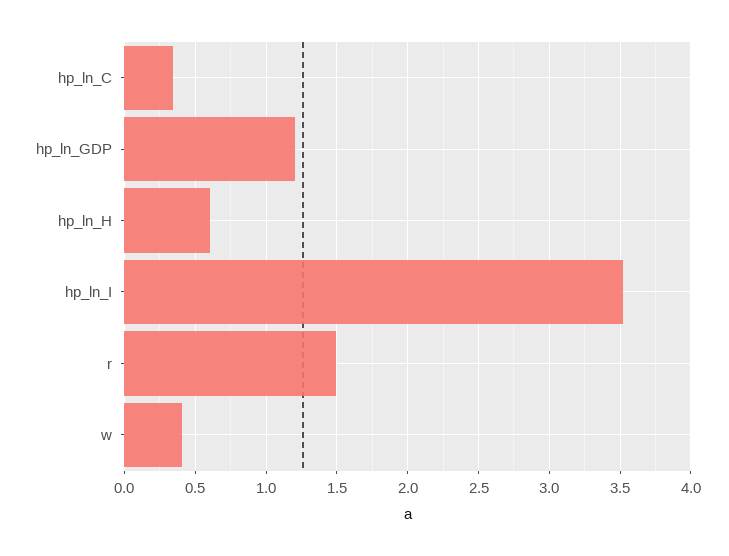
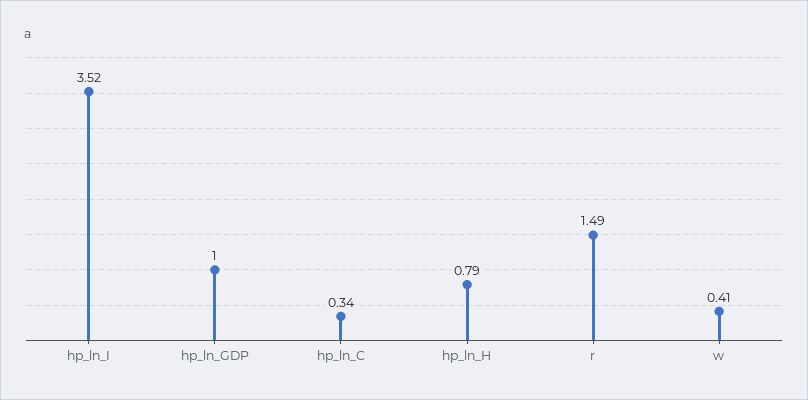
hp_ln_GDP: 1.2 -> 1
hp_ln_H: 0.6 -> 0.79

